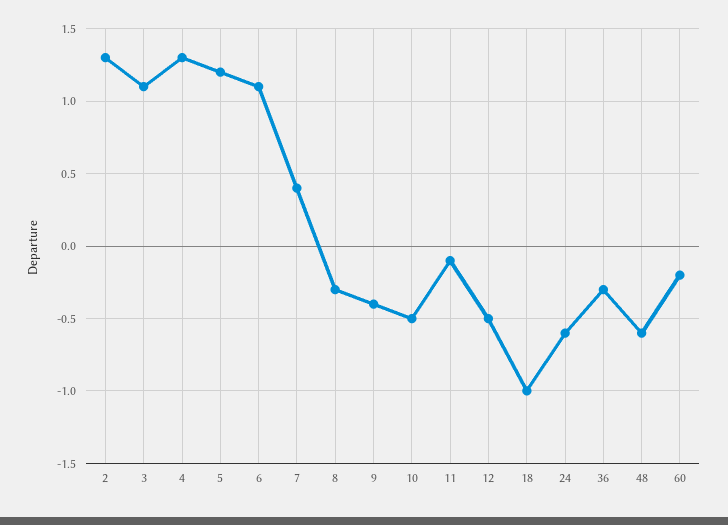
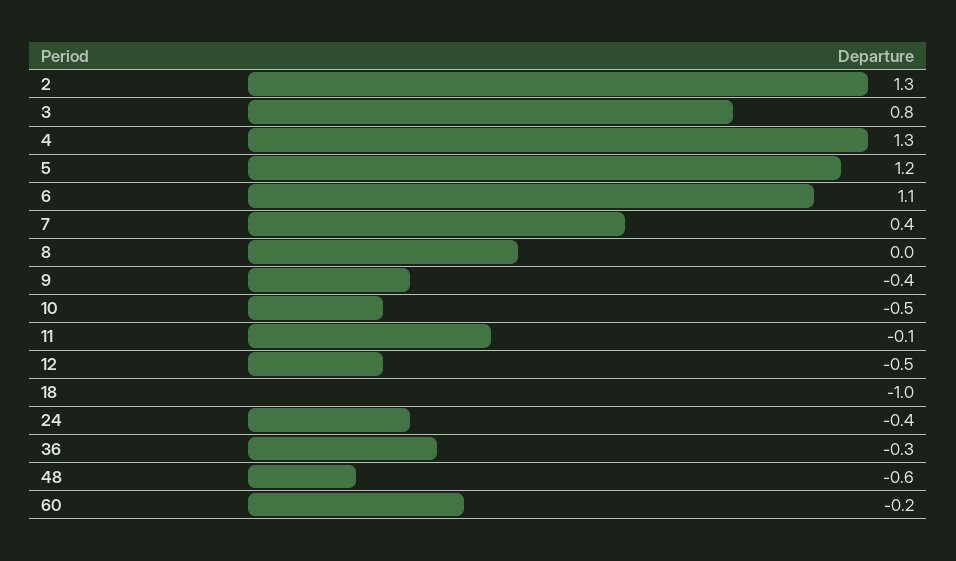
3: 1.1 -> 0.8
8: -0.3 -> 0
24: -0.6 -> -0.4

